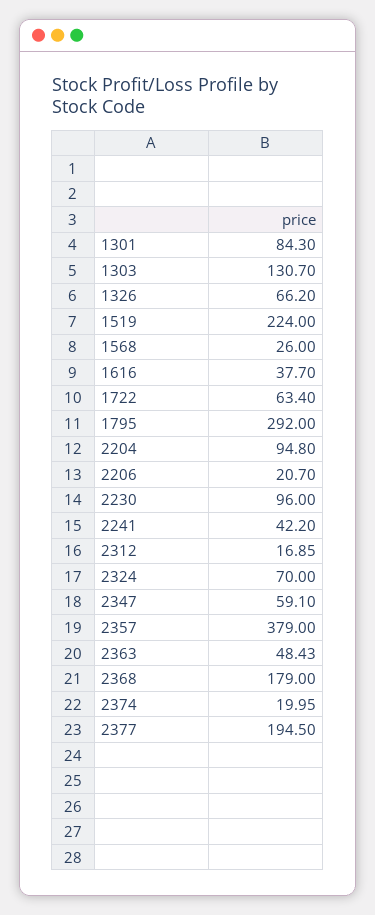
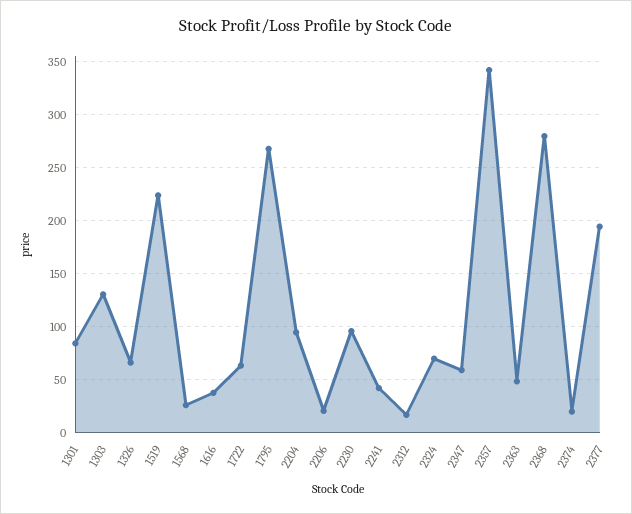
1795: 292 -> 270
2357: 379 -> 340
2368: 179 -> 280

